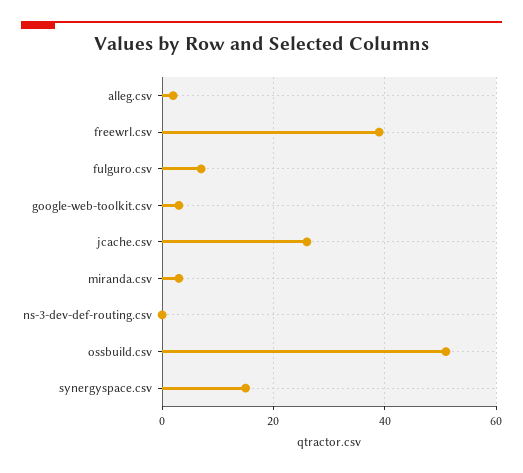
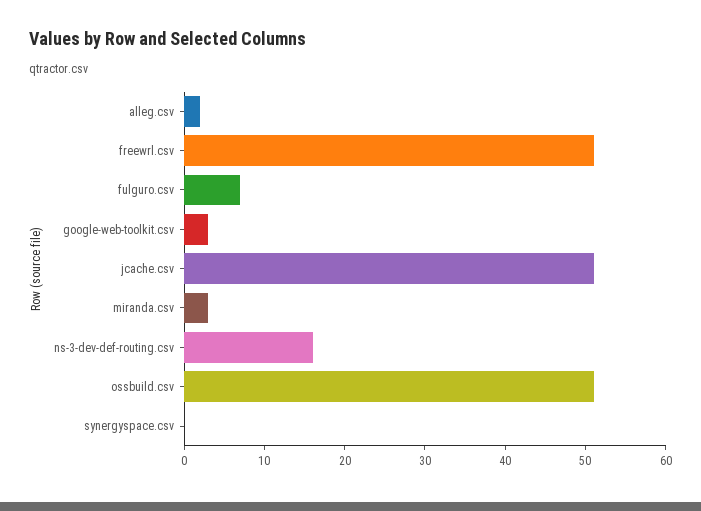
freewrl.csv: 40 -> 51
jcache.csv: 25 -> 51
ns-3-dev-def-routing.csv: 0 -> 16
synergyspace.csv: 15 -> 0

